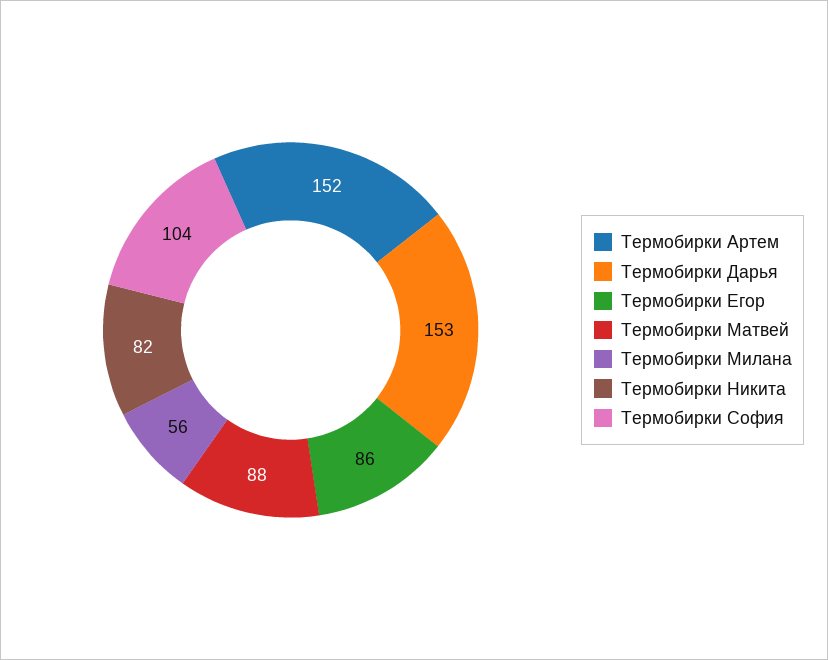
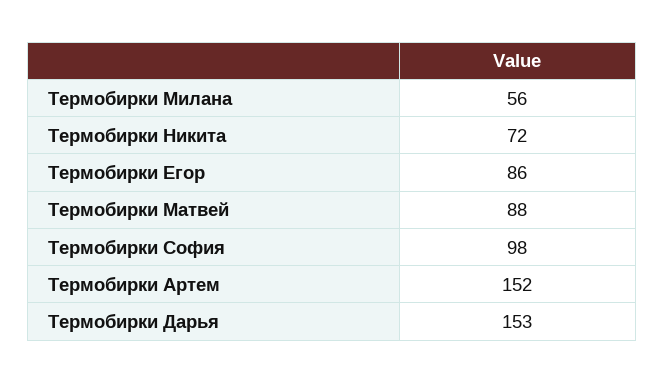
Термобирки Никита: 82 -> 72
Термобирки София: 104 -> 98

